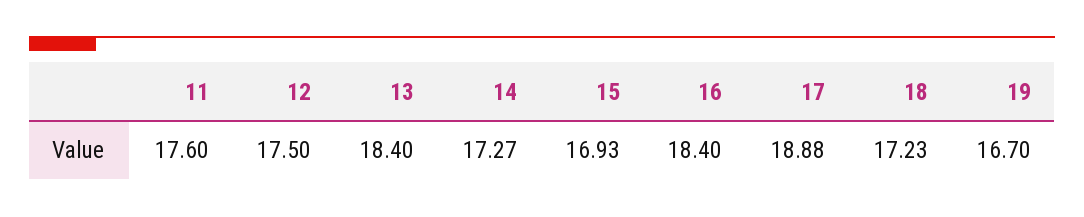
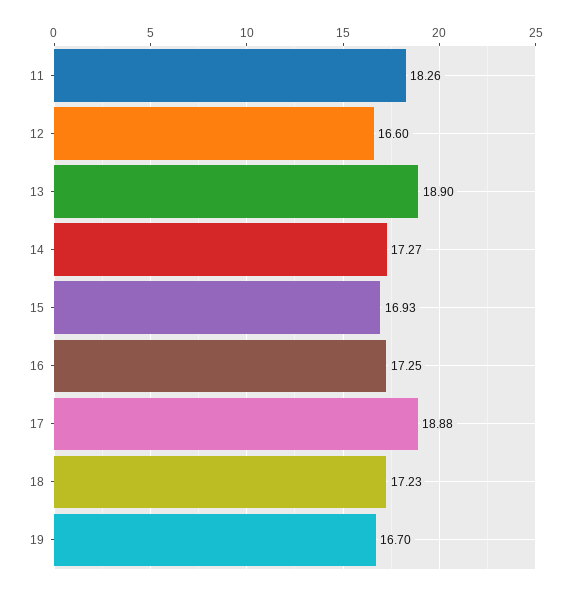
11: 17.6 -> 18.26
12: 17.5 -> 16.6
13: 18.4 -> 18.9
16: 18.4 -> 17.25

